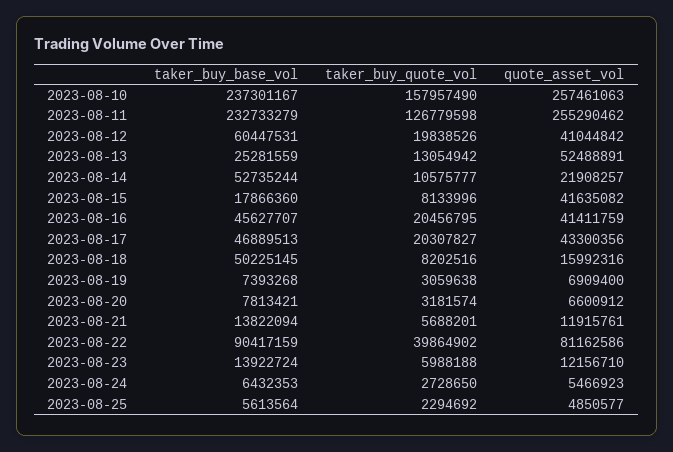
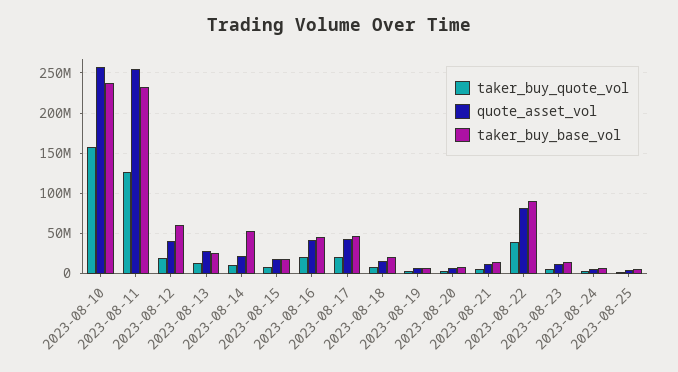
quote_asset_vol, 2023-08-13: 52488891 -> 30000000
quote_asset_vol, 2023-08-15: 41635082 -> 20000000
taker_buy_base_vol, 2023-08-18: 50225145 -> 20000000

